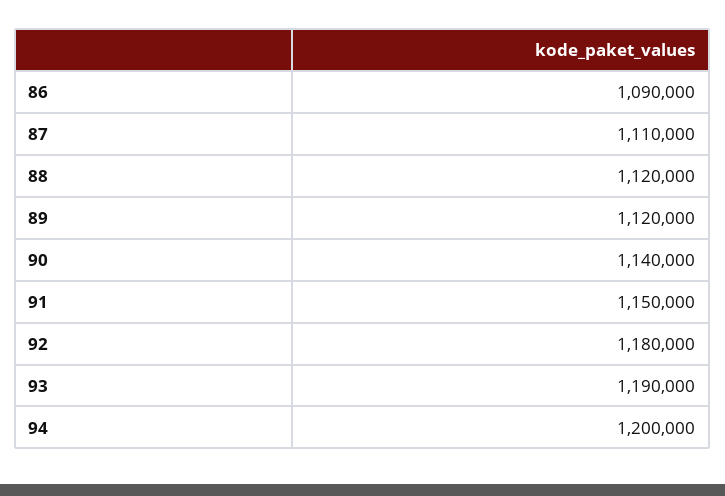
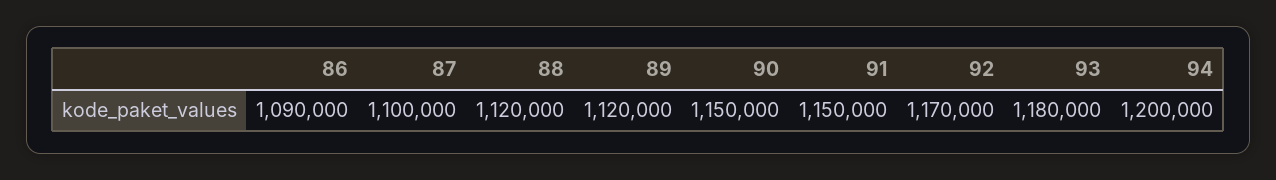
87: 1110000 -> 1100000
90: 1140000 -> 1150000
92: 1180000 -> 1170000
93: 1190000 -> 1180000

